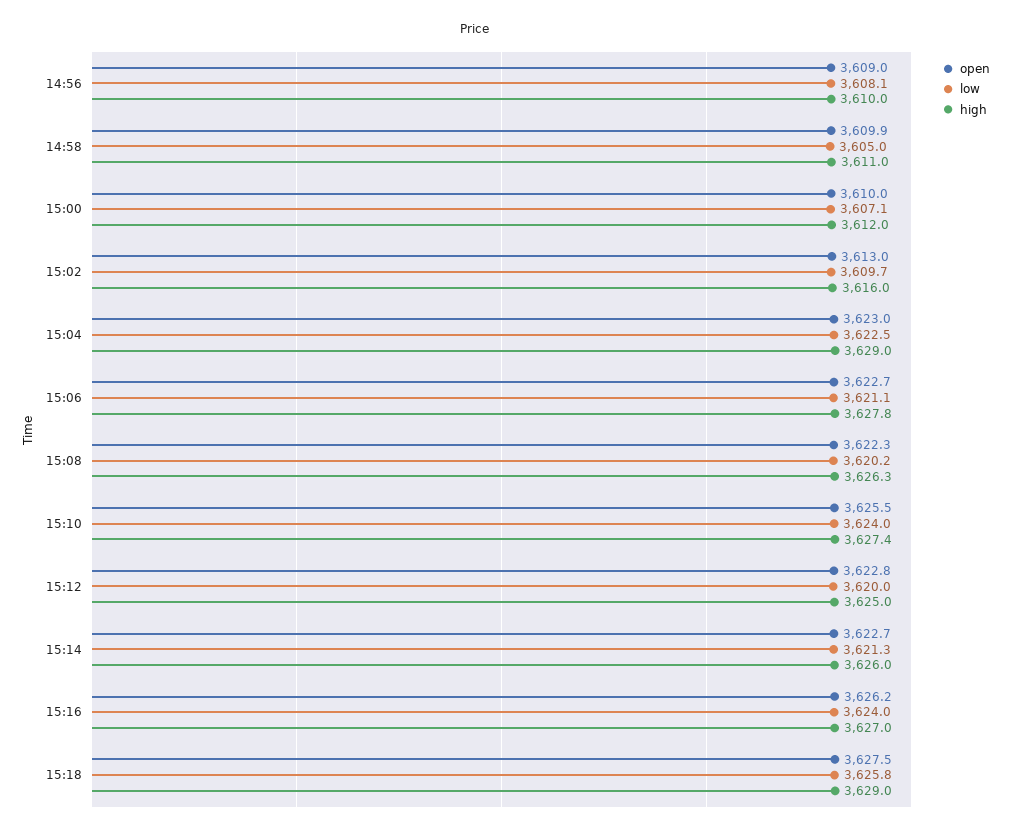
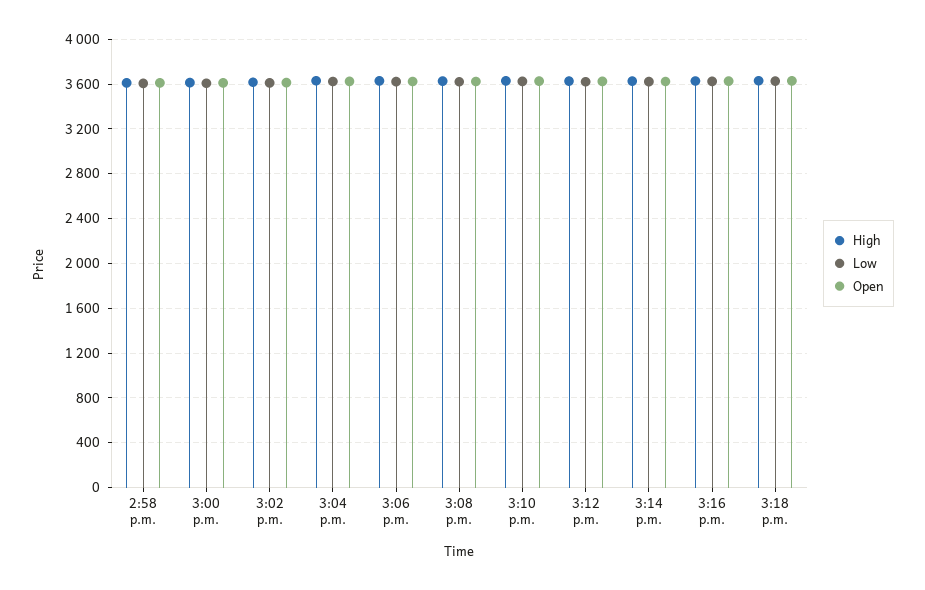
open, 14:56: 3609 -> none
low, 14:56: 3608.1 -> none
high, 14:56: 3610 -> none

